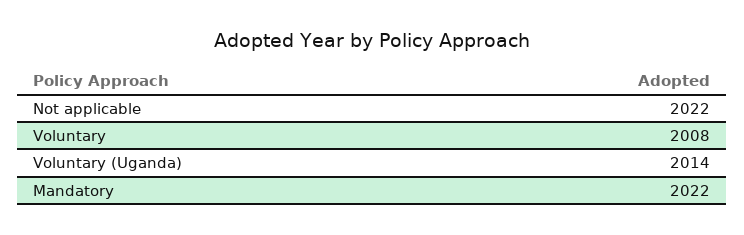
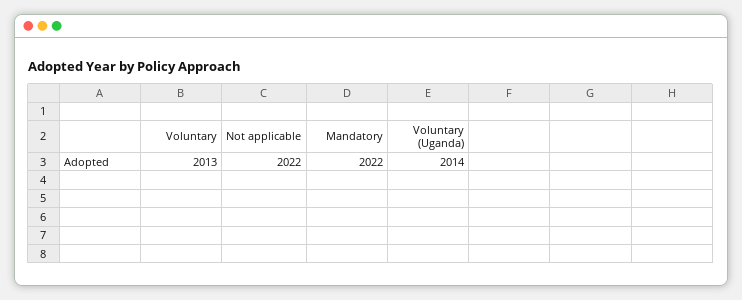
Voluntary: 2008 -> 2013

